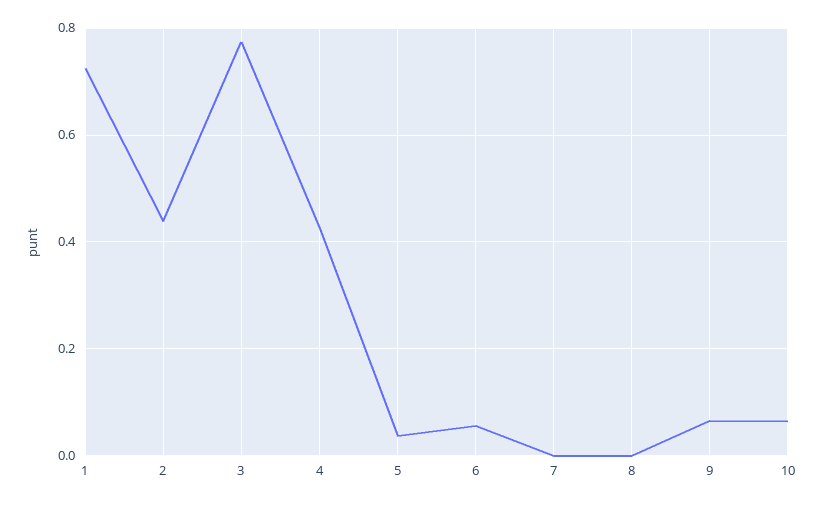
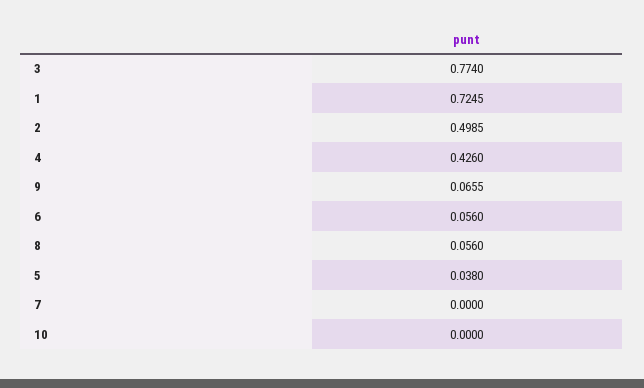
2: 0.44 -> 0.4985
8: 0 -> 0.056
10: 0.06 -> 0

